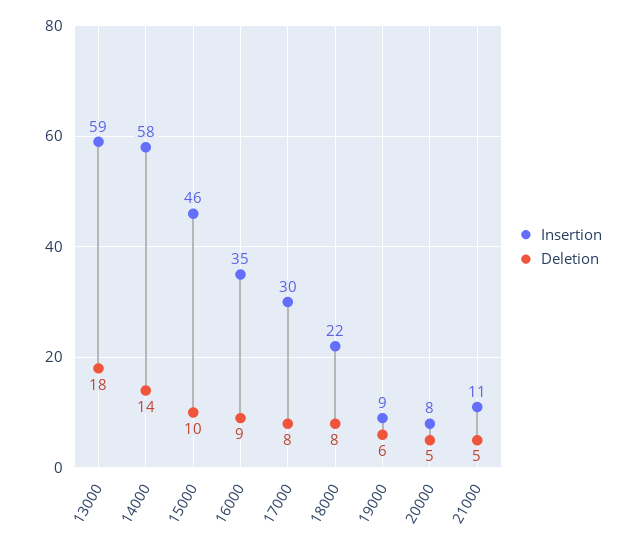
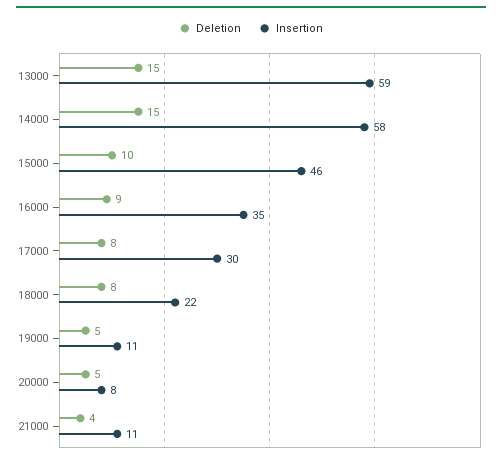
Deletion, 13000: 18 -> 15
Deletion, 14000: 14 -> 15
Insertion, 19000: 9 -> 11
Deletion, 19000: 6 -> 5
Deletion, 21000: 5 -> 4

